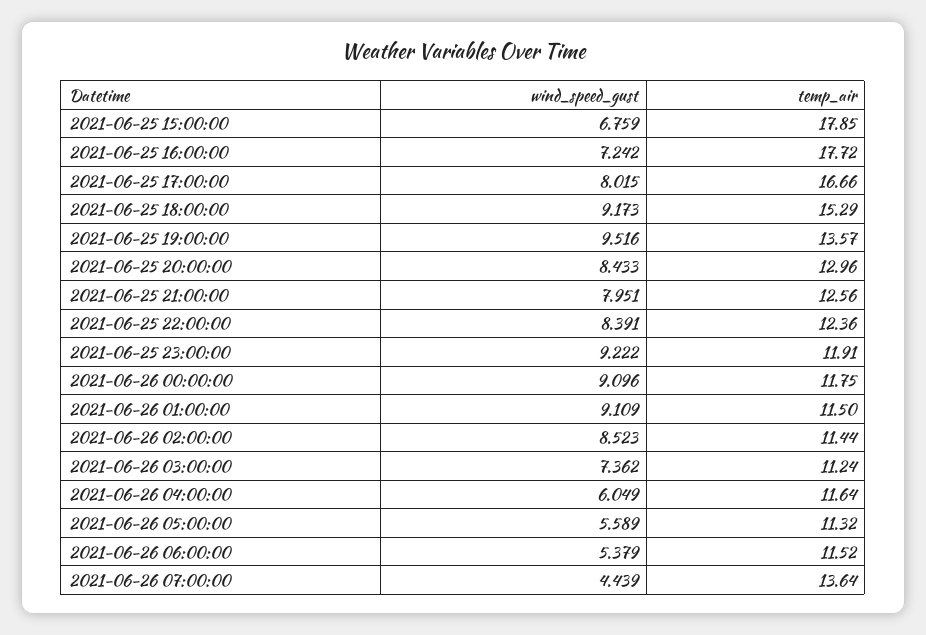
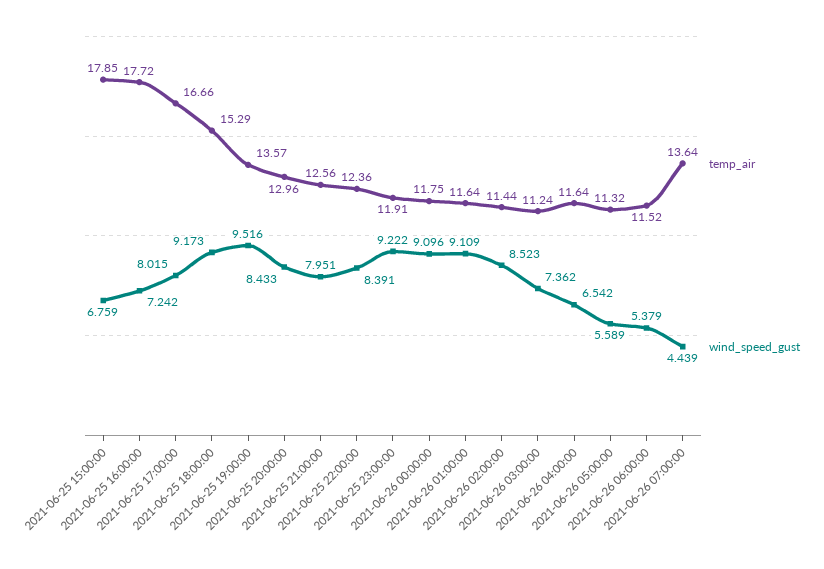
temp_air, 2021-06-26 01:00:00: 11.5 -> 11.64
wind_speed_gust, 2021-06-26 04:00:00: 6.049 -> 6.542

